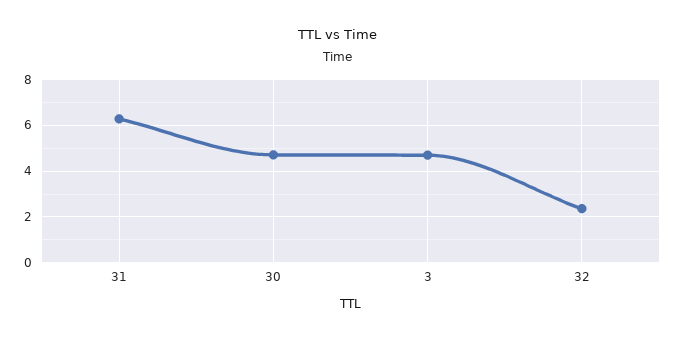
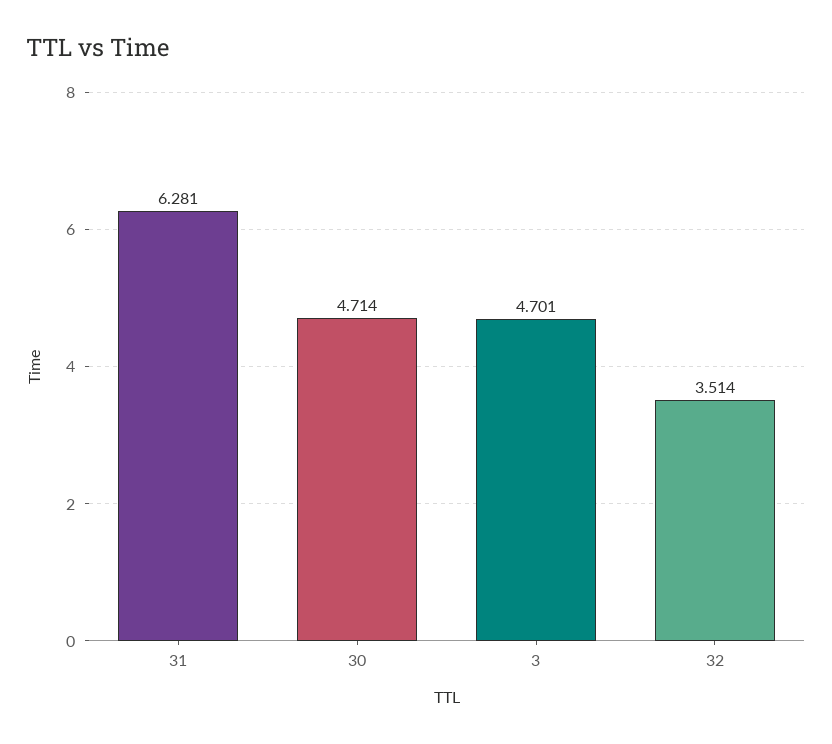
32: 2.5 -> 3.514

